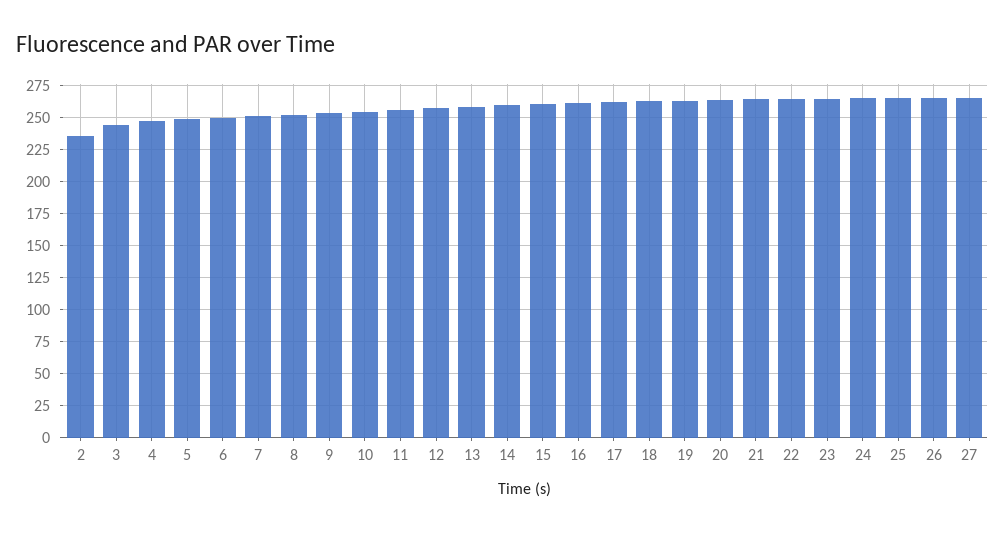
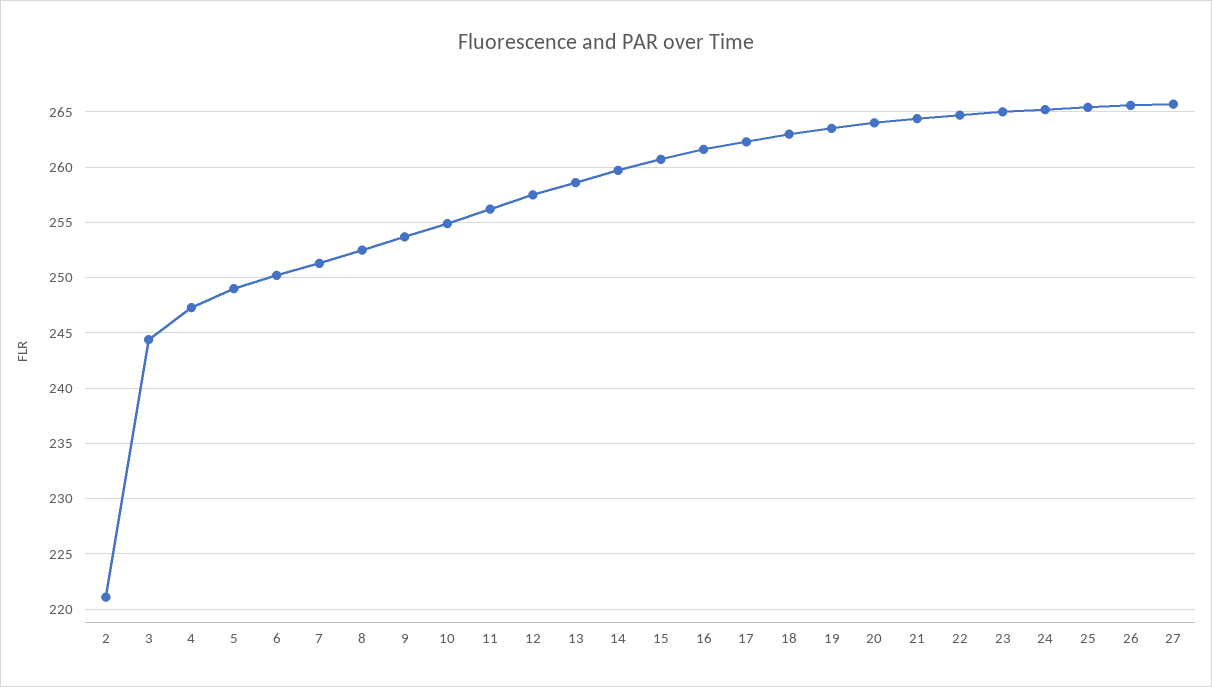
2: 235 -> 221

